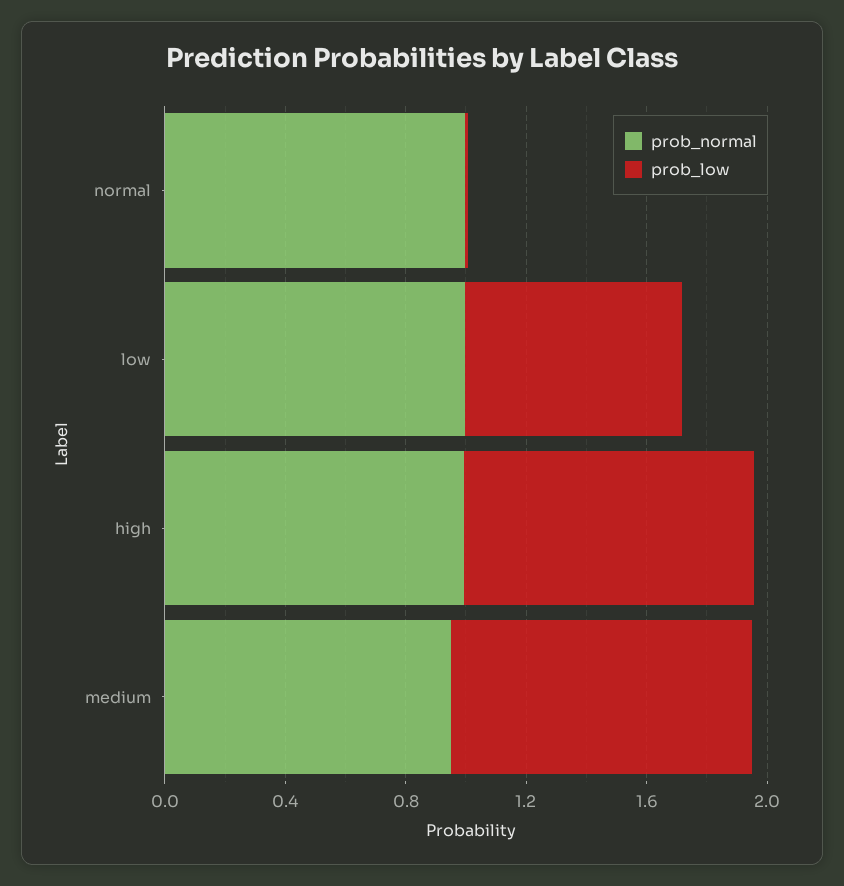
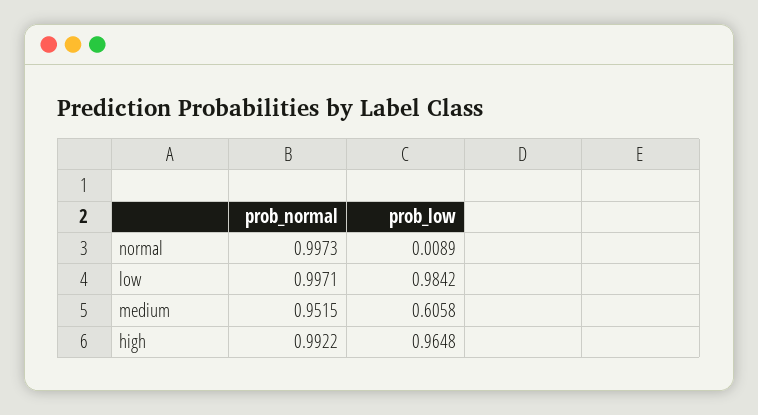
prob_low, low: 0.7 -> 0.9842
prob_low, medium: 1 -> 0.6058

